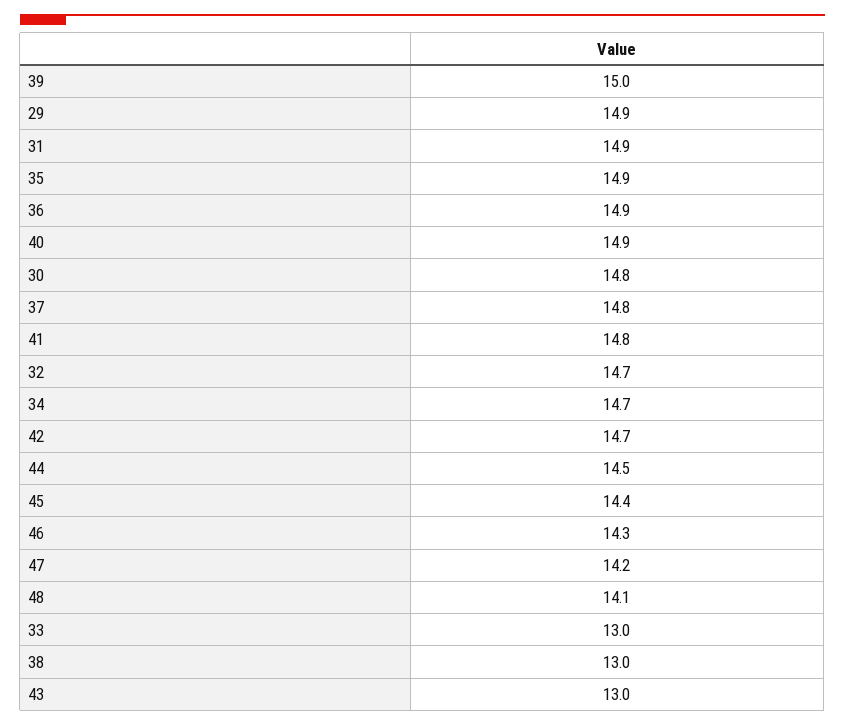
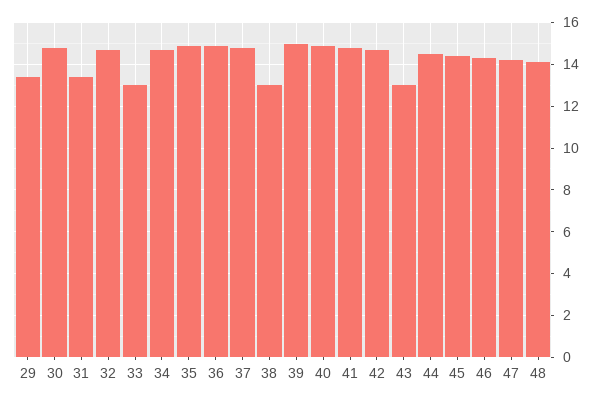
29: 14.9 -> 13.5
31: 14.9 -> 13.5

